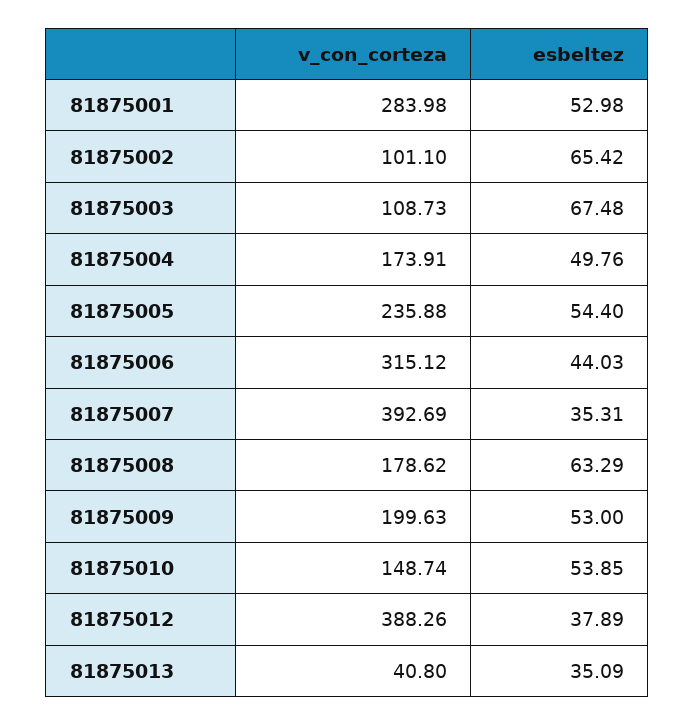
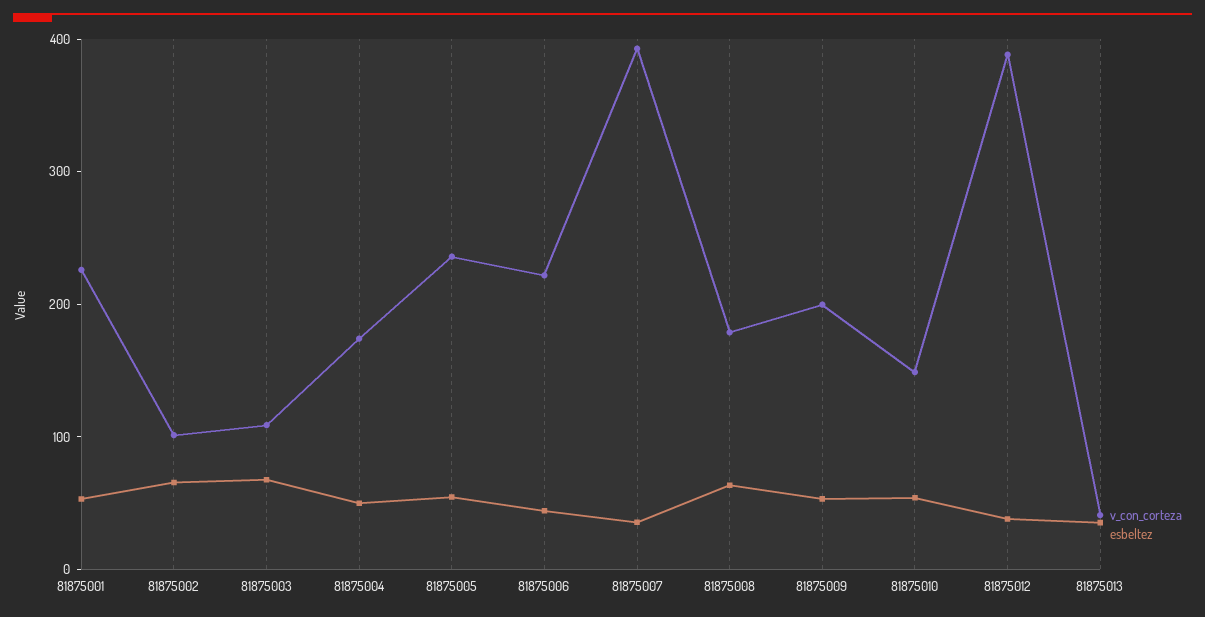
v_con_corteza, 81875001: 283.98 -> 220
v_con_corteza, 81875006: 315.12 -> 220

